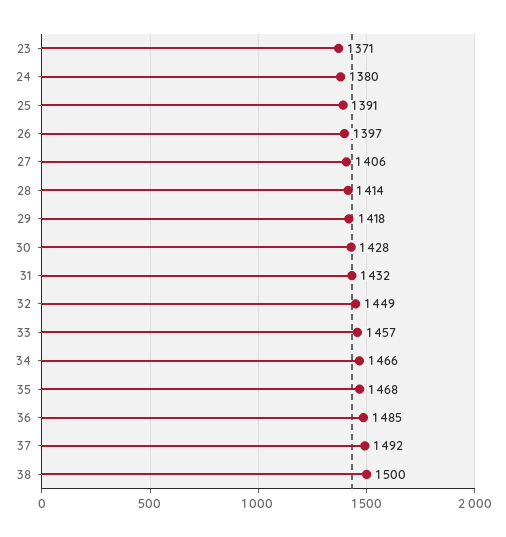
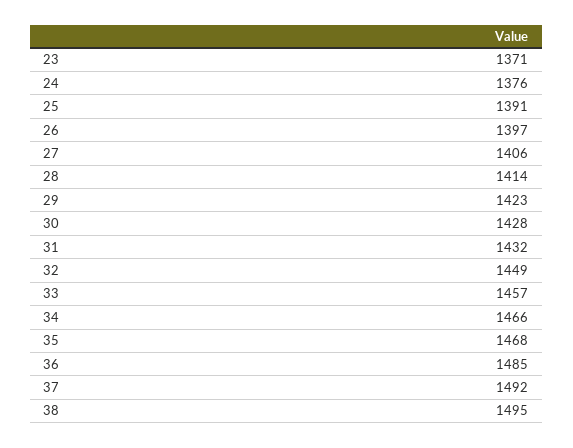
24: 1380 -> 1376
29: 1418 -> 1423
38: 1500 -> 1495

